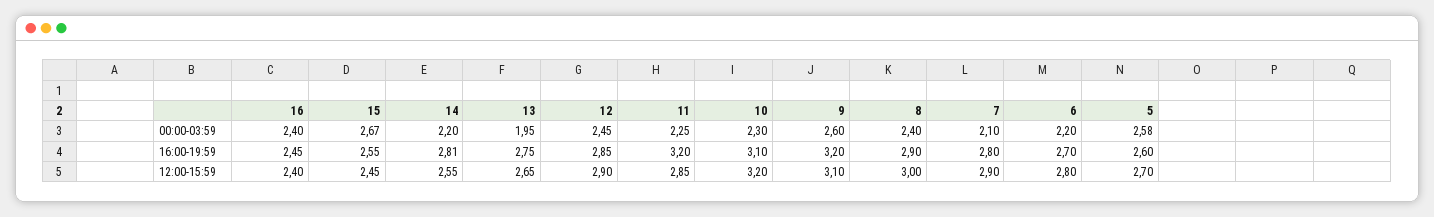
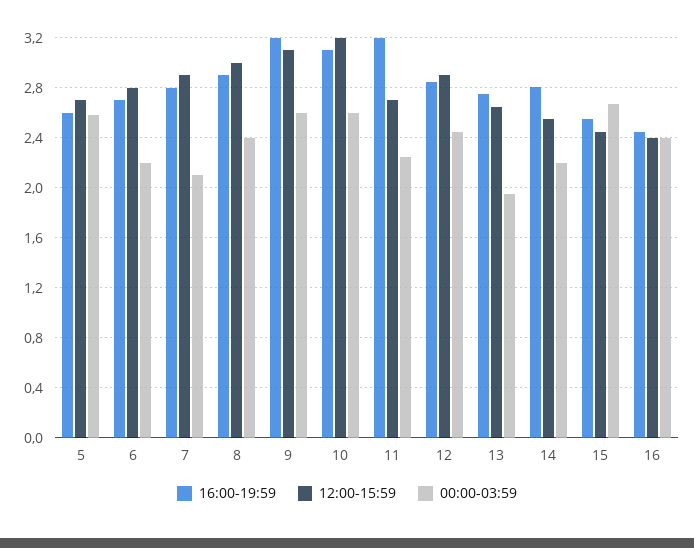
00:00-03:59, 10: 2.3 -> 2.6
12:00-15:59, 11: 2.85 -> 2.7

